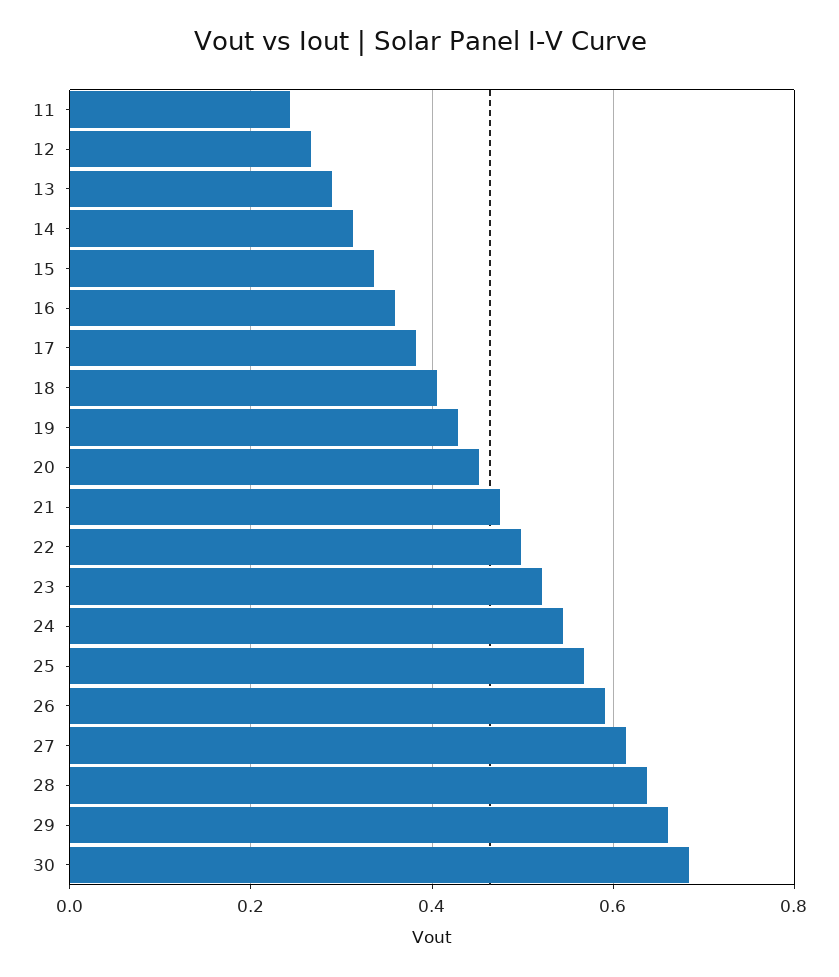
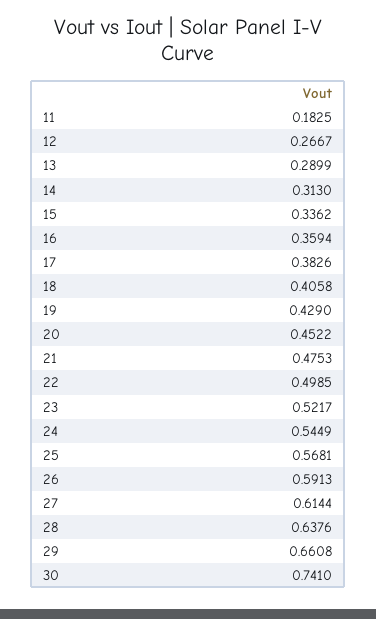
11: 0.24 -> 0.1825
30: 0.68 -> 0.741

